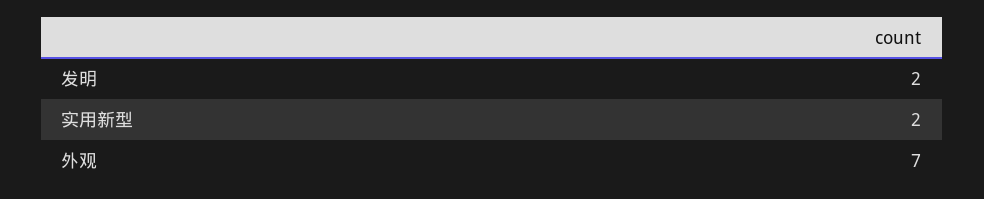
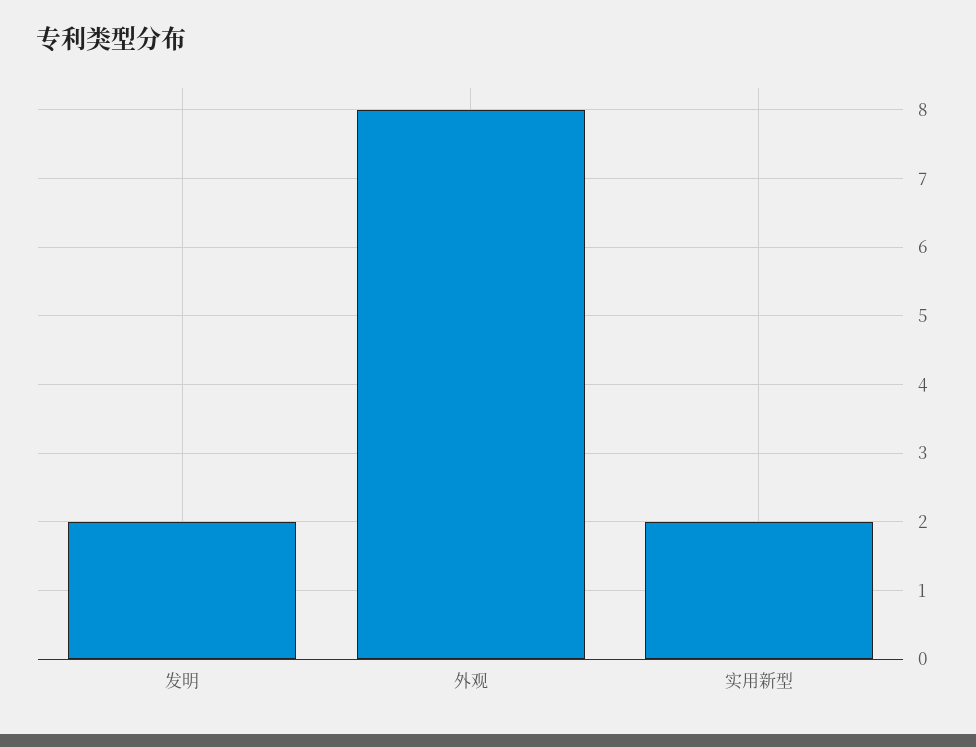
外观: 7 -> 8

